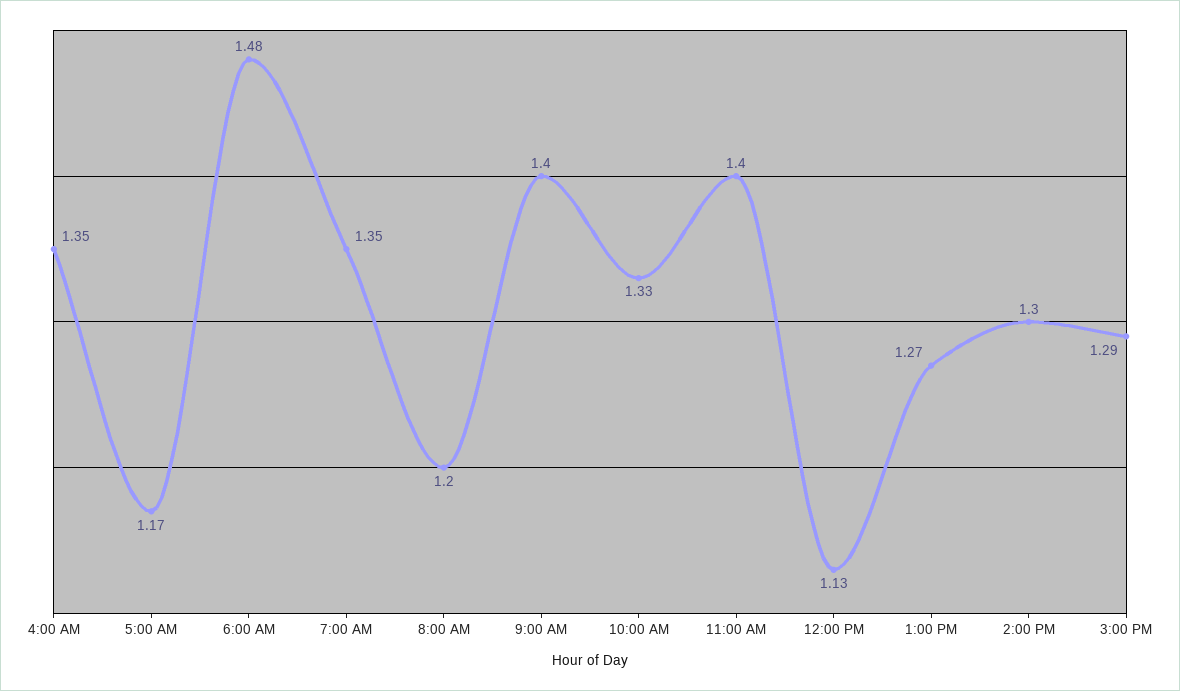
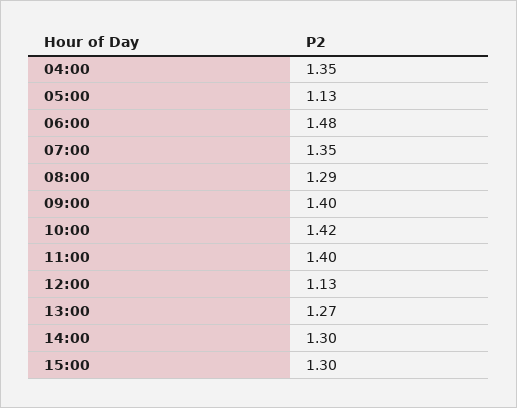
5:00 AM: 1.17 -> 1.13
8:00 AM: 1.2 -> 1.29
10:00 AM: 1.33 -> 1.42
3:00 PM: 1.29 -> 1.3

